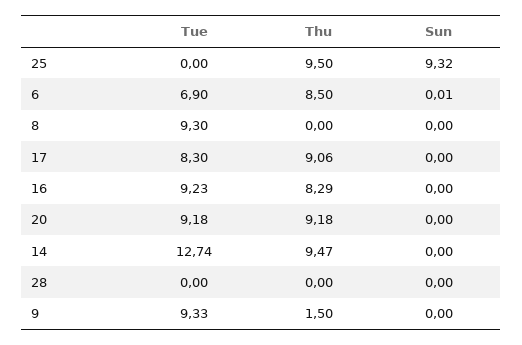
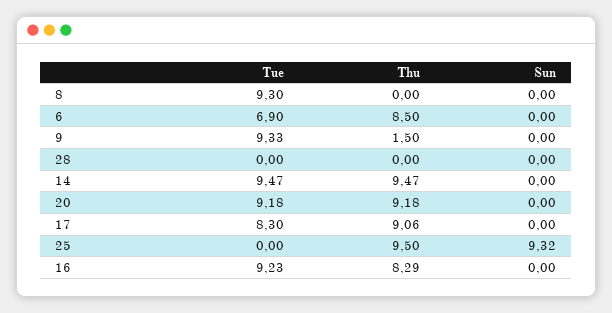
Sun, 6: 0.01 -> 0
Tue, 14: 12.74 -> 9.47

